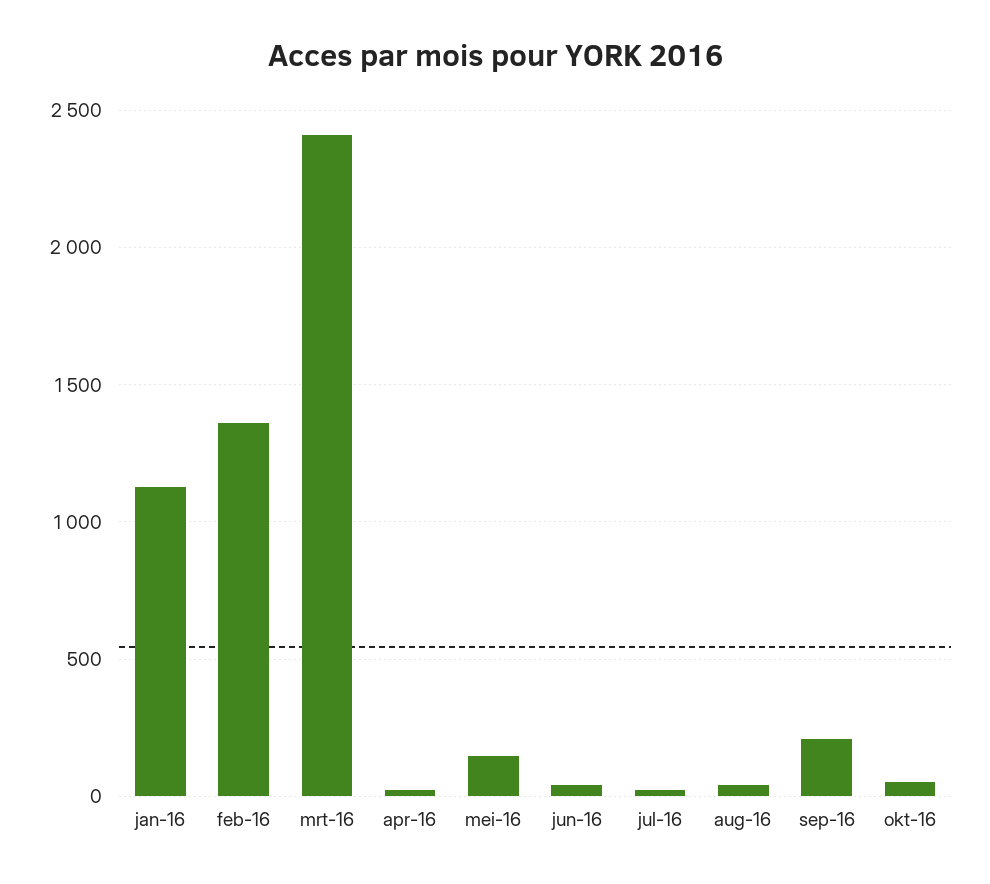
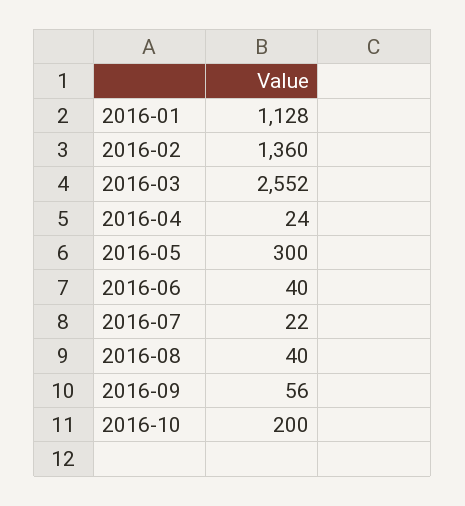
mrt-16: 2400 -> 2552
mei-16: 150 -> 300
sep-16: 200 -> 56
okt-16: 50 -> 200

